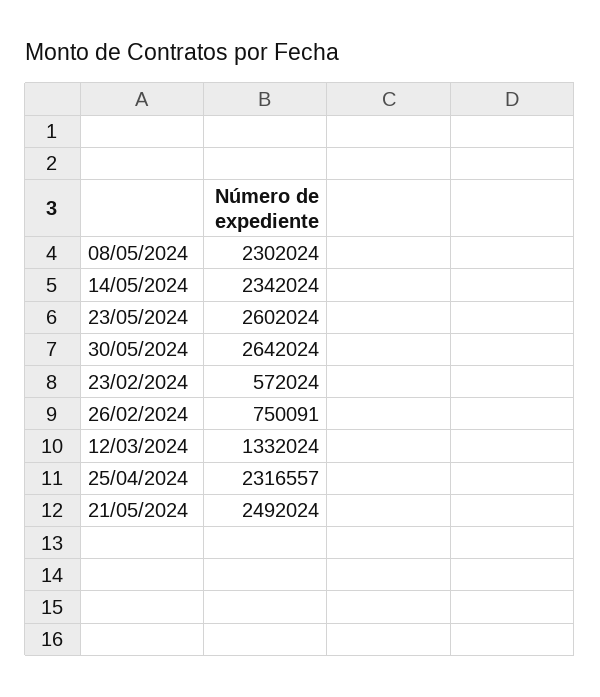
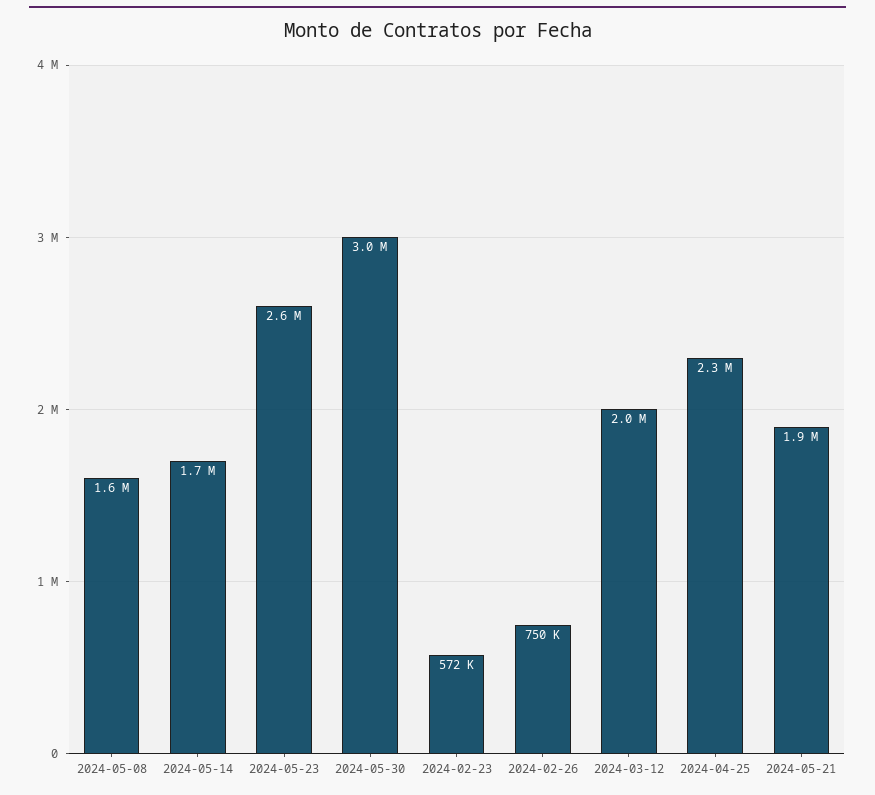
08/05/2024: 2302024 -> 1600000
14/05/2024: 2342024 -> 1700000
30/05/2024: 2642024 -> 3000000
12/03/2024: 1332024 -> 2000000
21/05/2024: 2492024 -> 1900000

